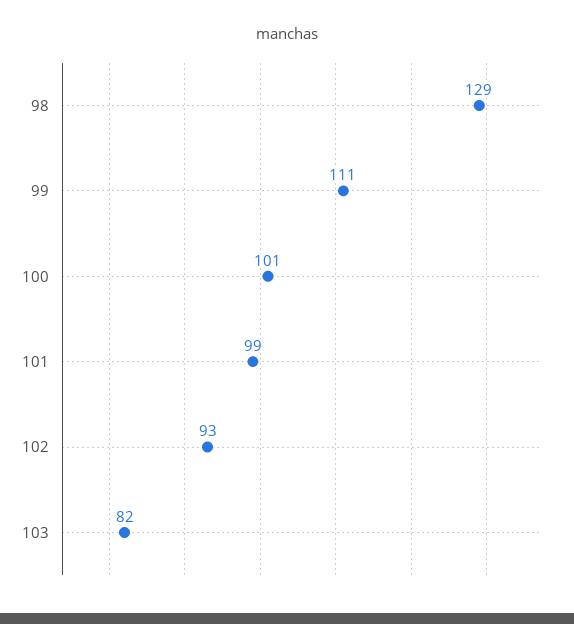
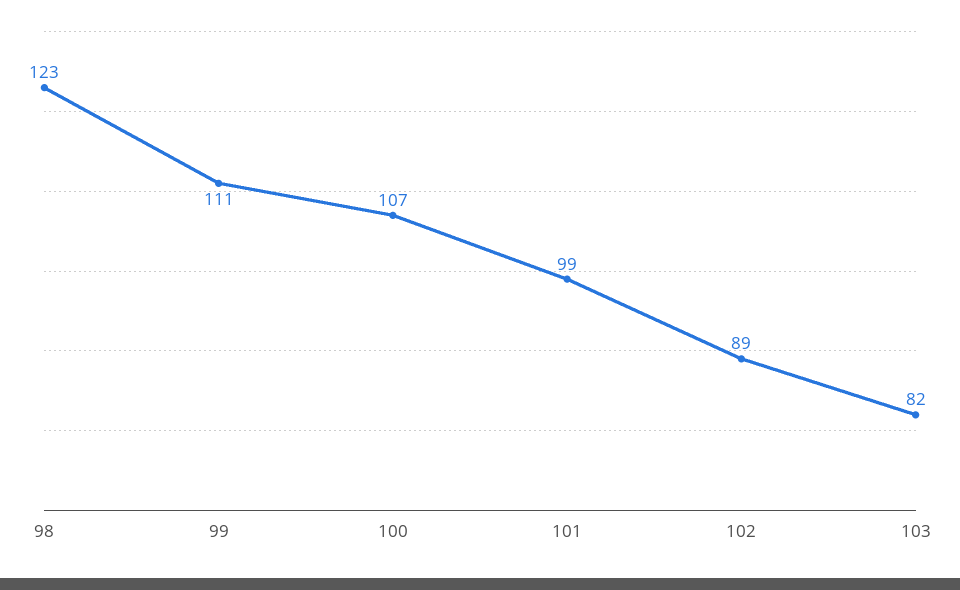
98: 129 -> 123
100: 101 -> 107
102: 93 -> 89

